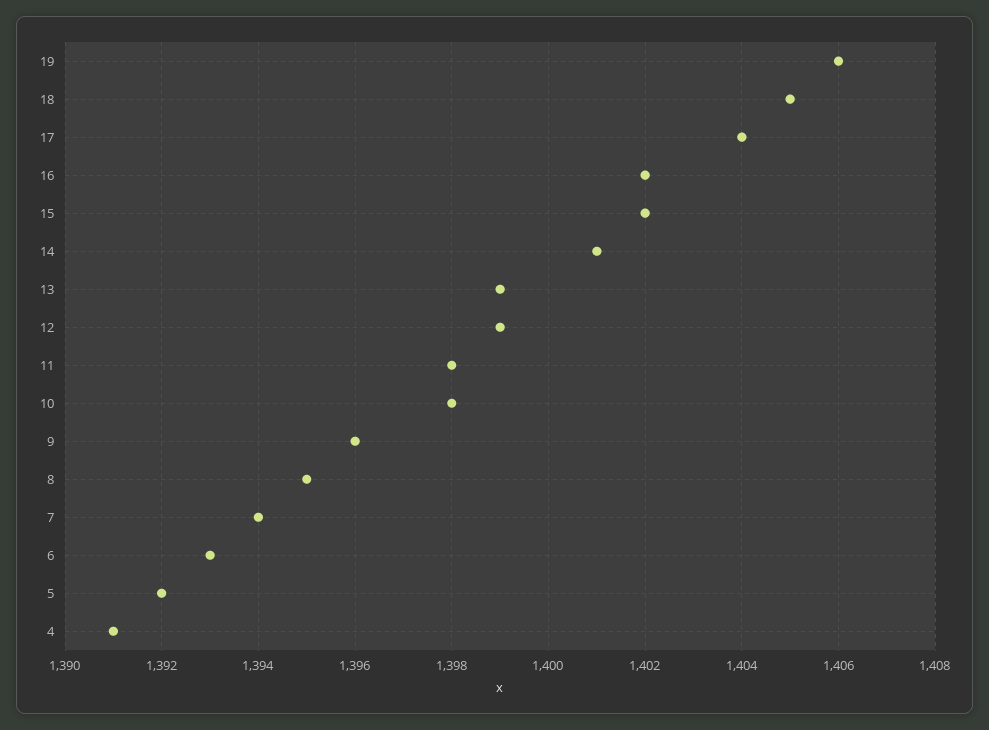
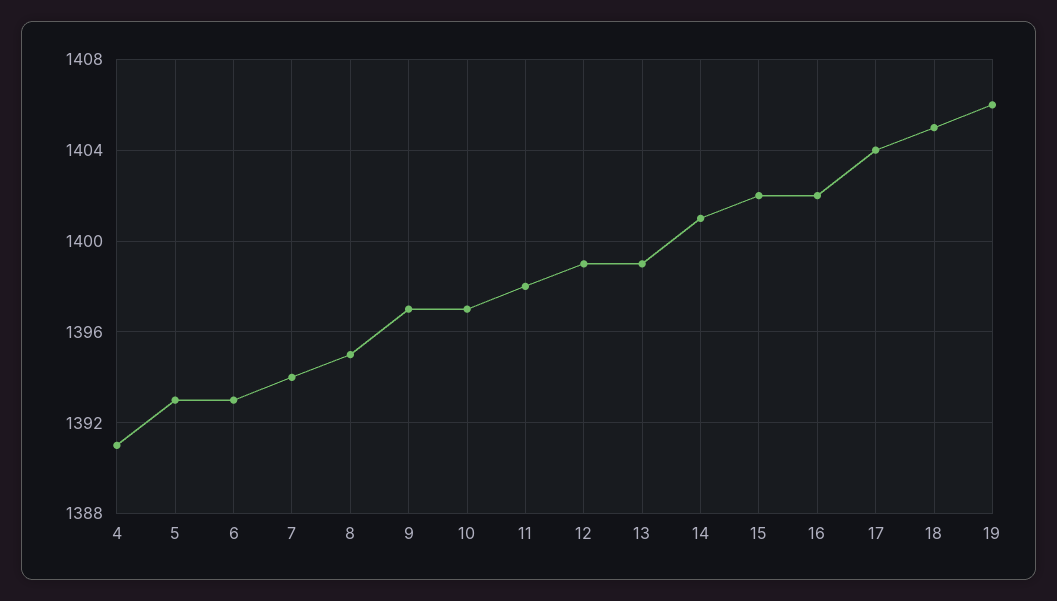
10: 1398 -> 1397
9: 1396 -> 1397
5: 1392 -> 1393

